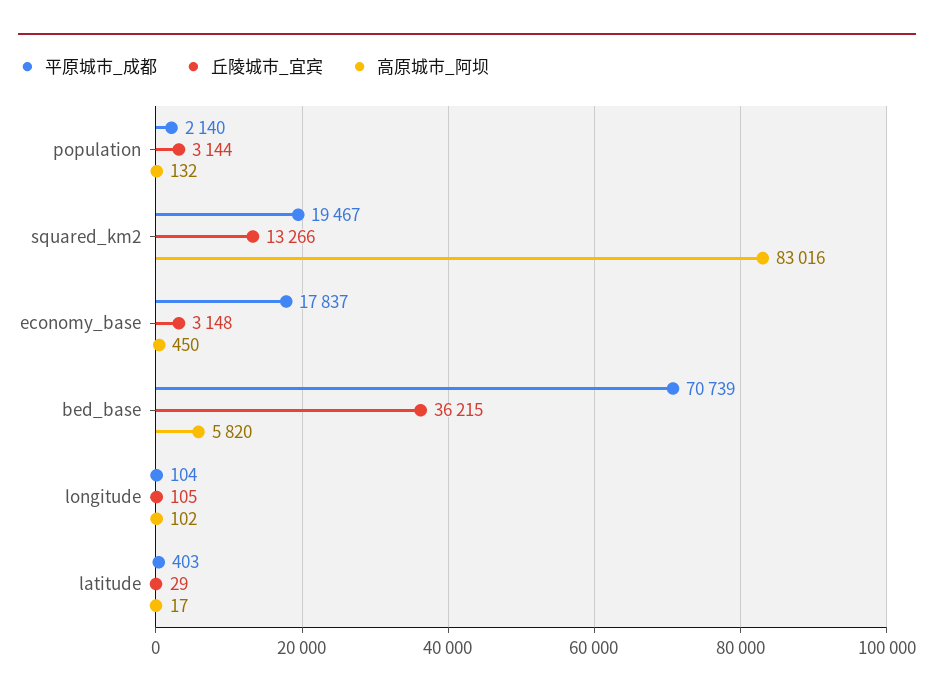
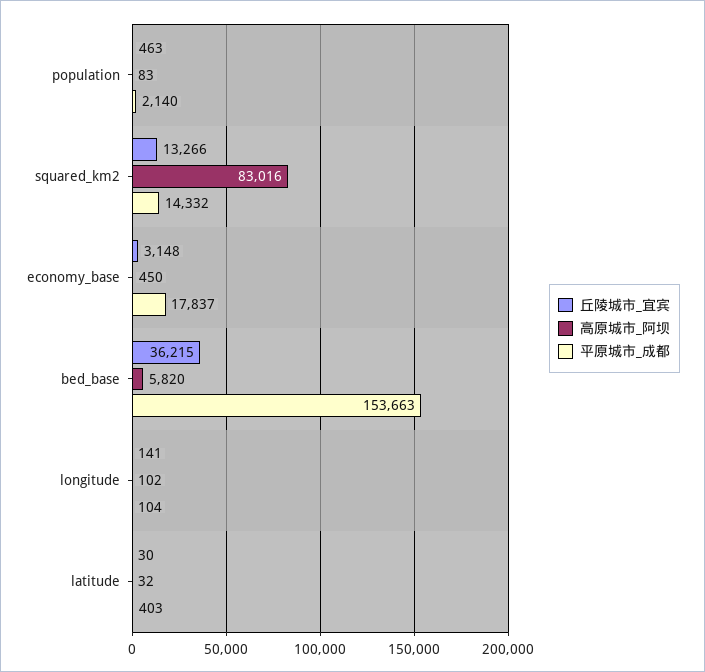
丘陵城市_宜宾, population: 3144 -> 463
高原城市_阿坝, population: 132 -> 83
平原城市_成都, squared_km2: 19467 -> 14332
平原城市_成都, bed_base: 70739 -> 153663
丘陵城市_宜宾, longitude: 105 -> 141
丘陵城市_宜宾, latitude: 29 -> 30
高原城市_阿坝, latitude: 17 -> 32

